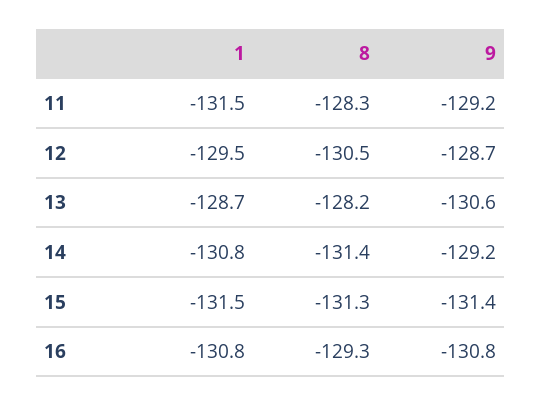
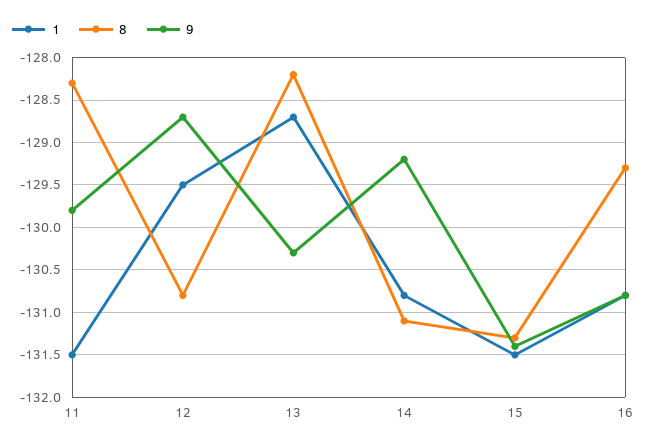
9, 11: -129.2 -> -129.8
8, 12: -130.5 -> -130.8
9, 13: -130.6 -> -130.3
8, 14: -131.4 -> -131.1

